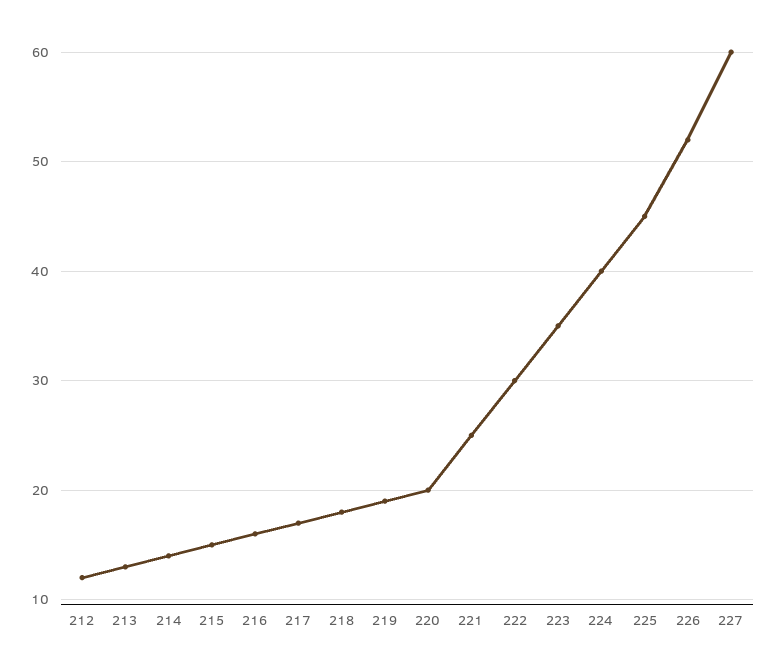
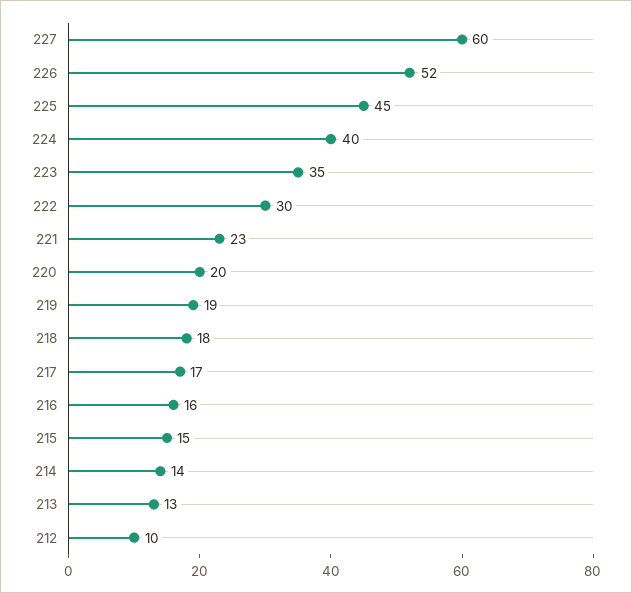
212: 12 -> 10
221: 25 -> 23

